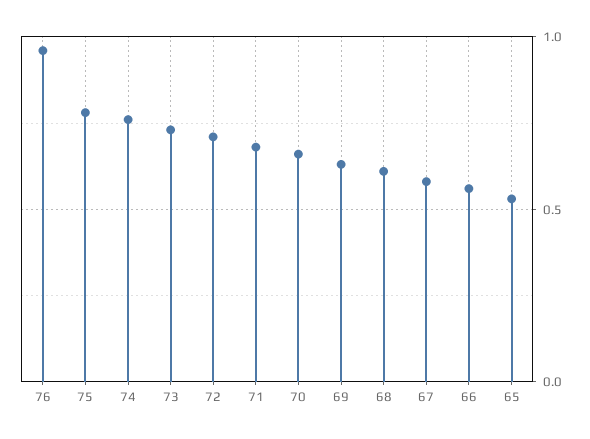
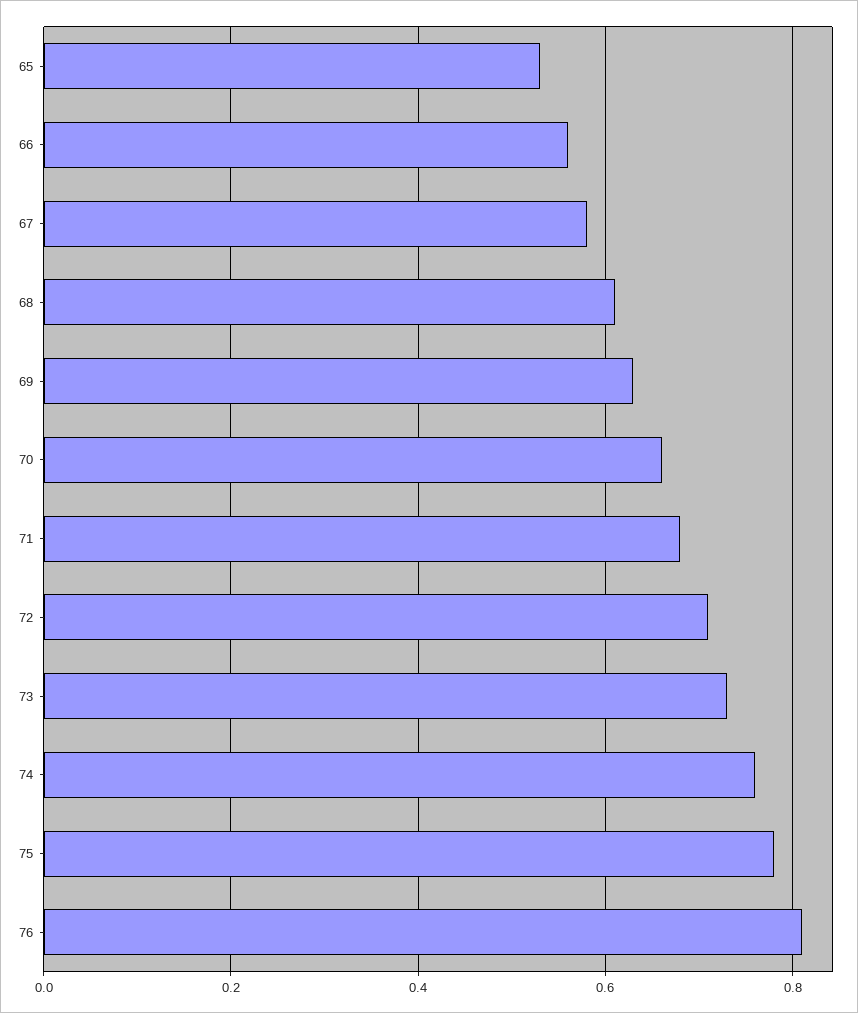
76: 0.95 -> 0.8

